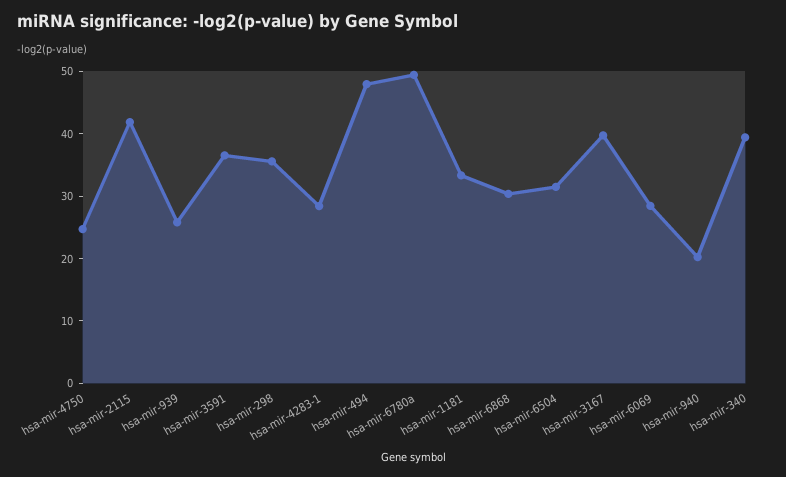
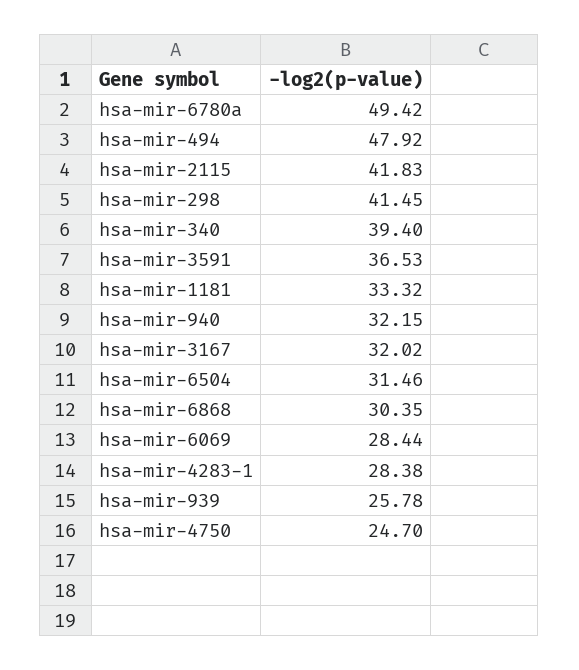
hsa-mir-298: 36 -> 41.45
hsa-mir-3167: 40 -> 32.02
hsa-mir-940: 20 -> 32.15

